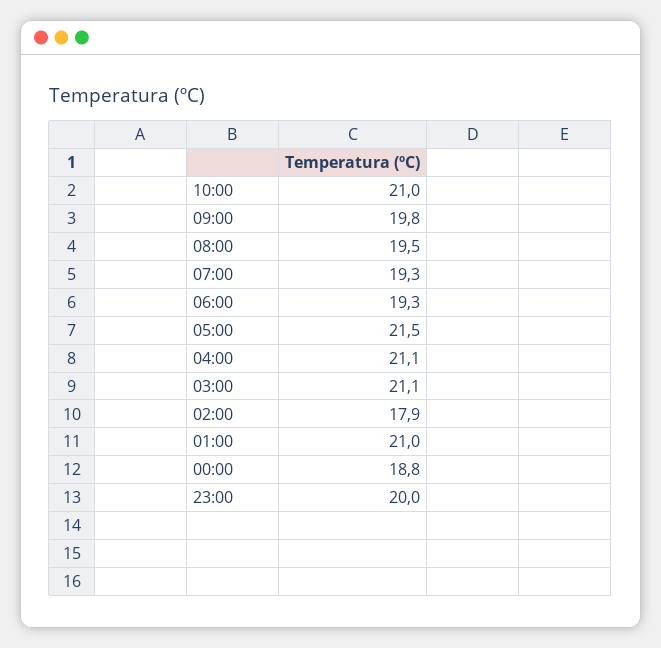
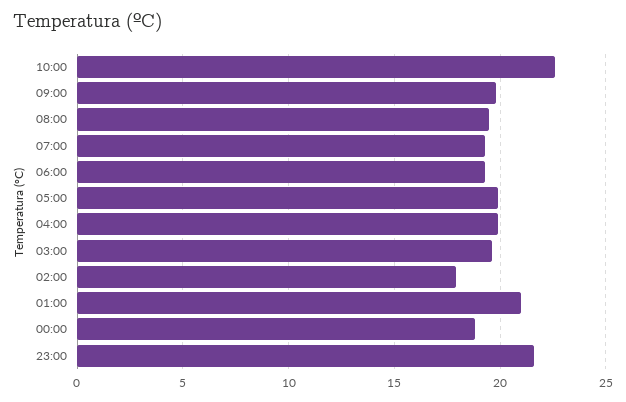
10:00: 21 -> 22.5
05:00: 21.5 -> 20
04:00: 21.1 -> 20
03:00: 21.1 -> 19.5
23:00: 20 -> 21.5

